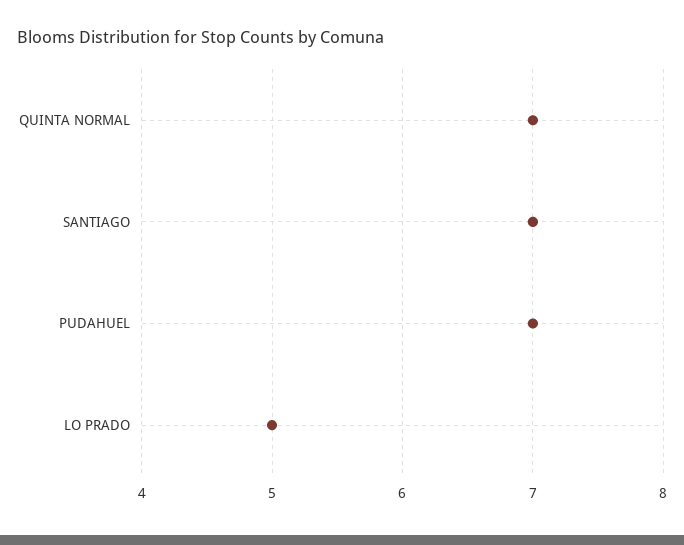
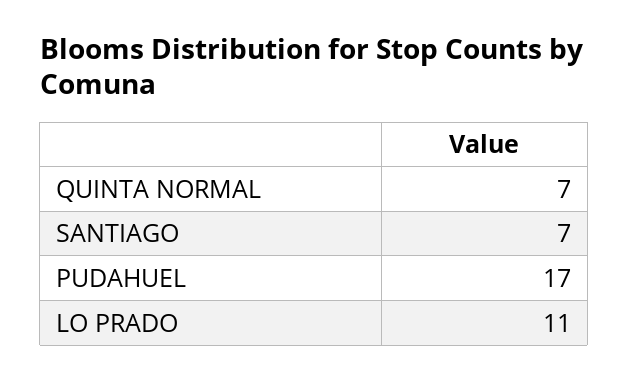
PUDAHUEL: 7 -> 17
LO PRADO: 5 -> 11

